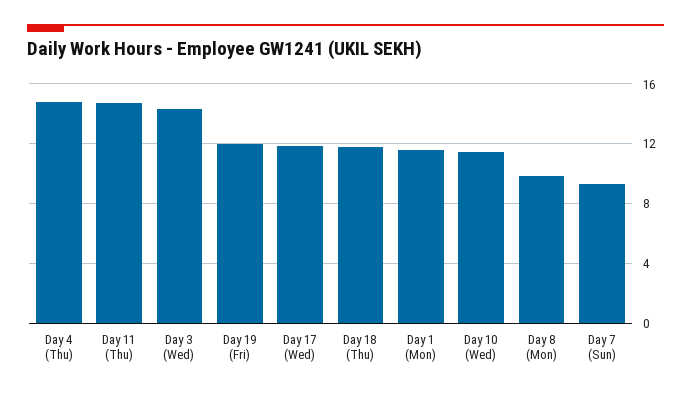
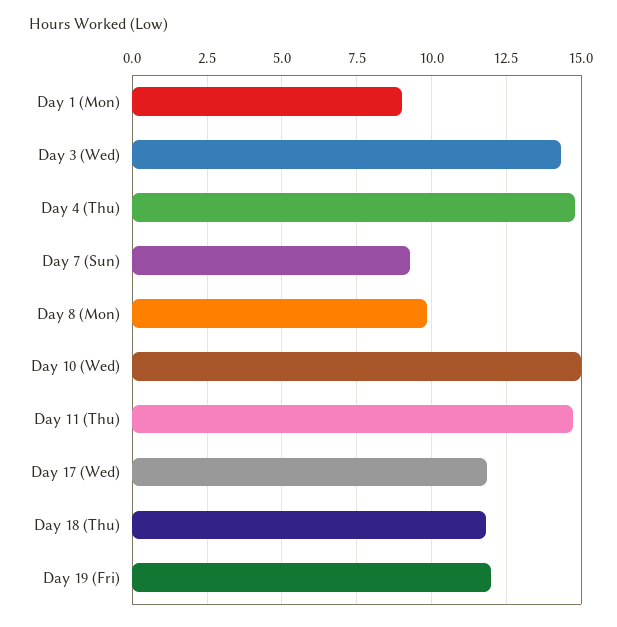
Day 1 (Mon): 11.5 -> 9
Day 10 (Wed): 11.5 -> 15

